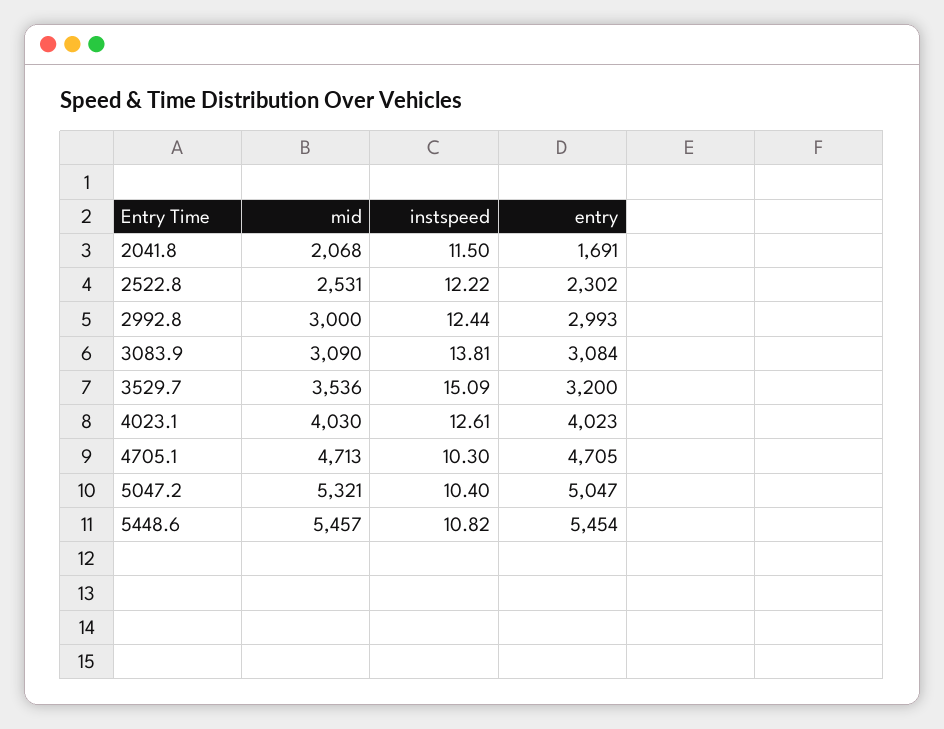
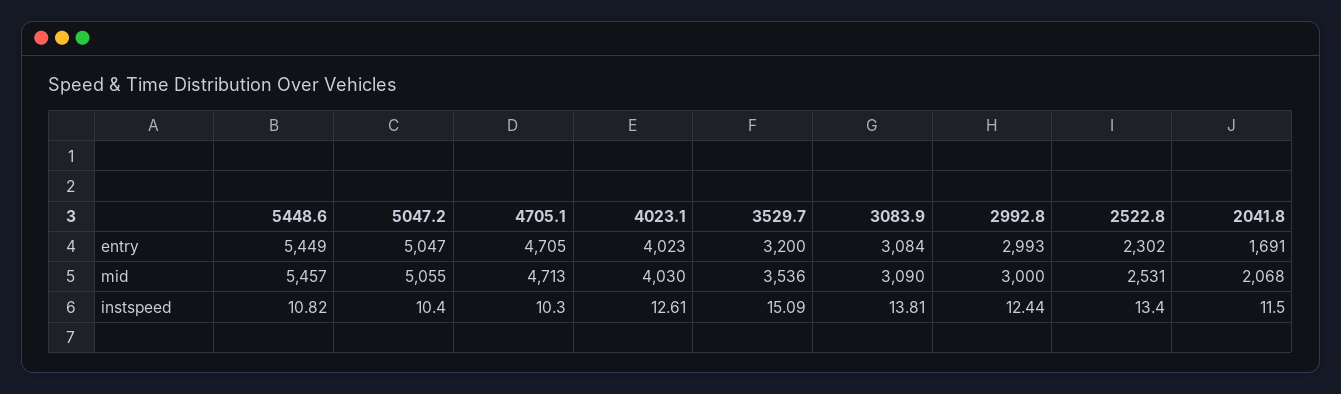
instspeed, 2522.8: 12.22 -> 13.4
mid, 5047.2: 5321 -> 5055
entry, 5448.6: 5454 -> 5449

